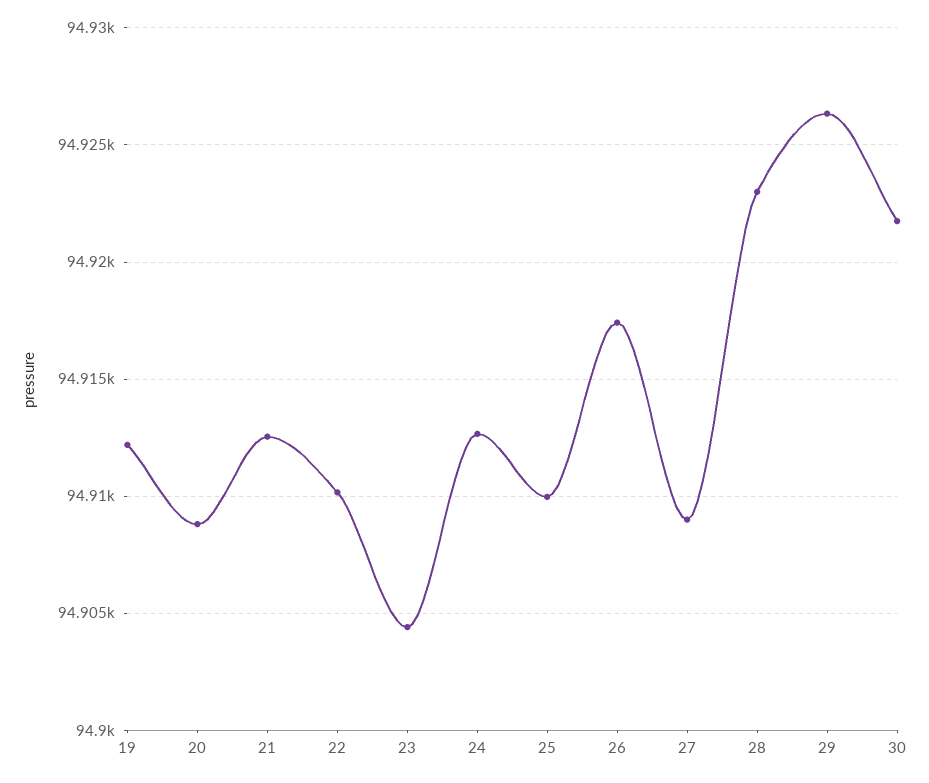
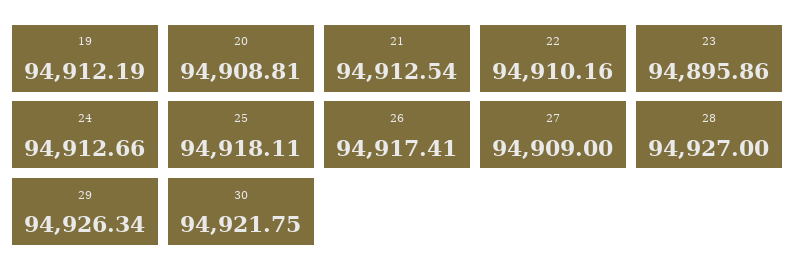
23: 94904.5 -> 94895.86
25: 94910 -> 94918.11
28: 94923 -> 94927

